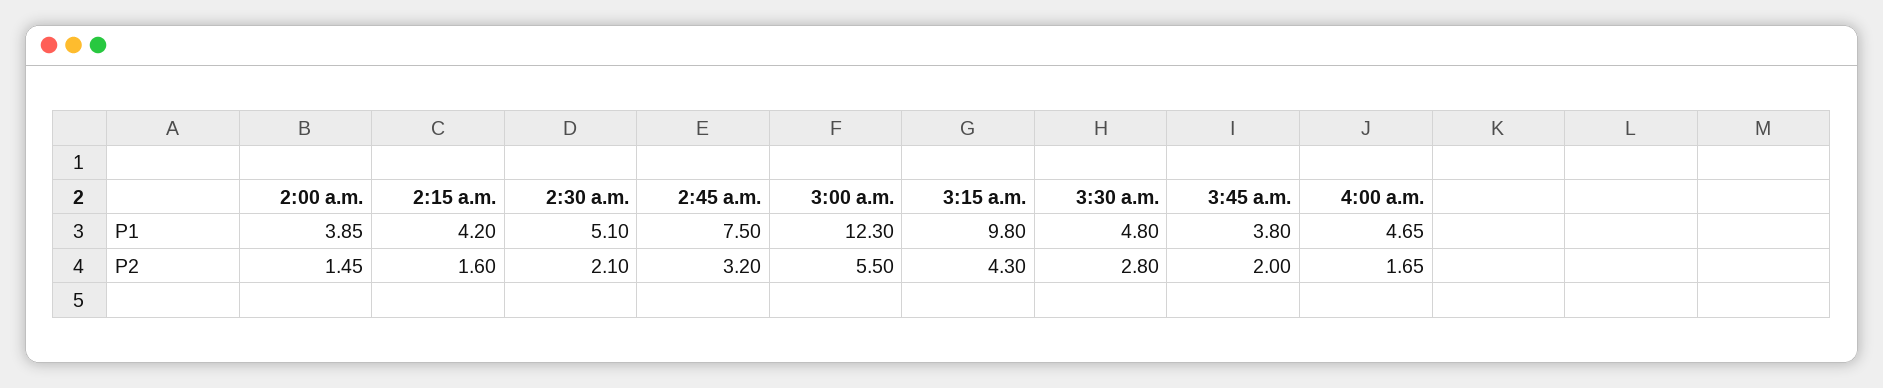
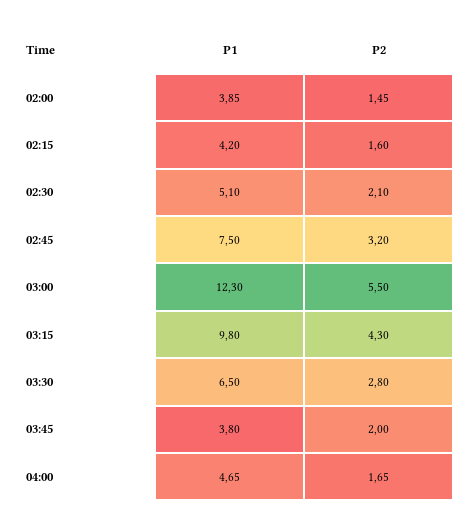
3:30 a.m., P1: 4.8 -> 6.5

